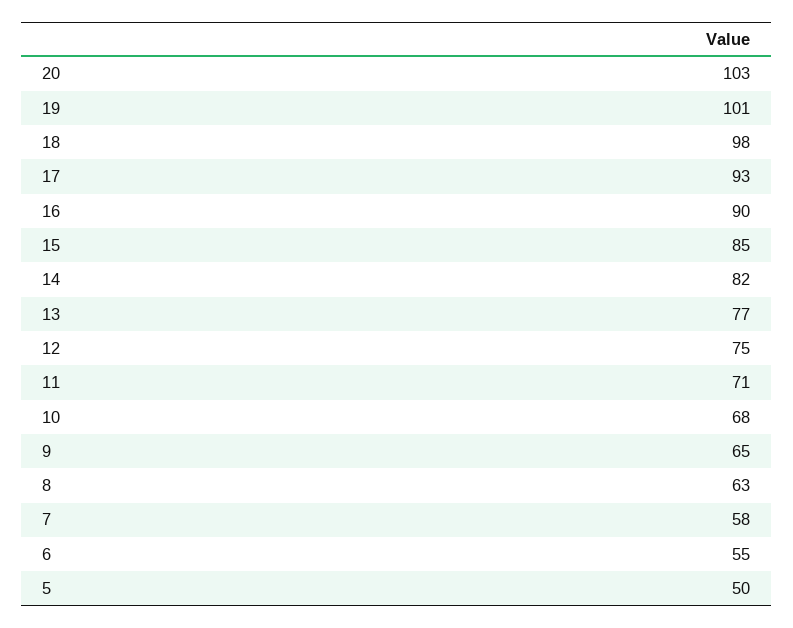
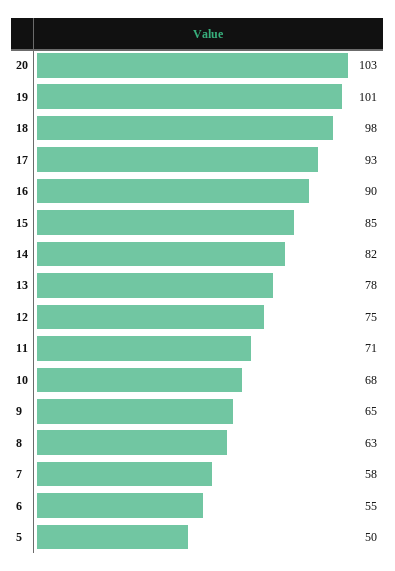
13: 77 -> 78

